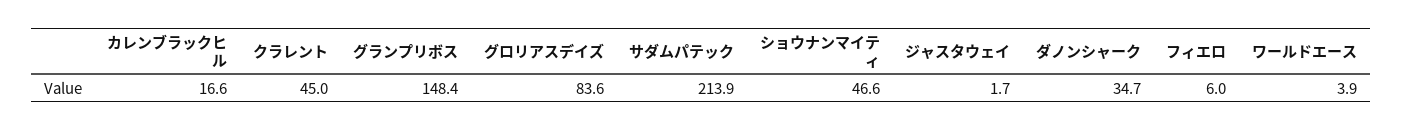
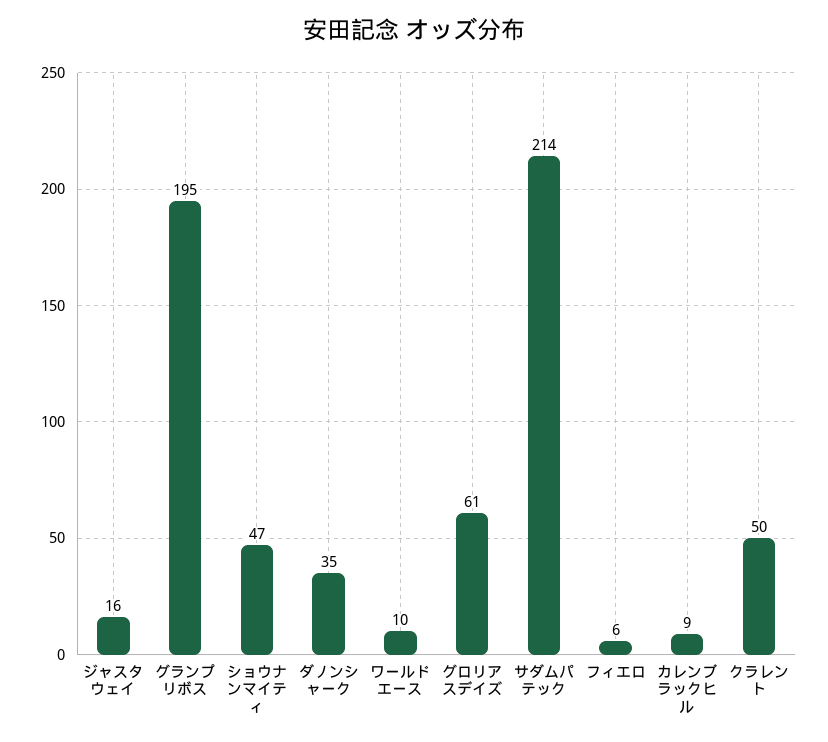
カレンブラックヒル: 16.6 -> 9
クラレント: 45 -> 50
グランプリボス: 148.4 -> 195
グロリアスデイズ: 83.6 -> 61
ジャスタウェイ: 1.7 -> 16
ワールドエース: 3.9 -> 10

